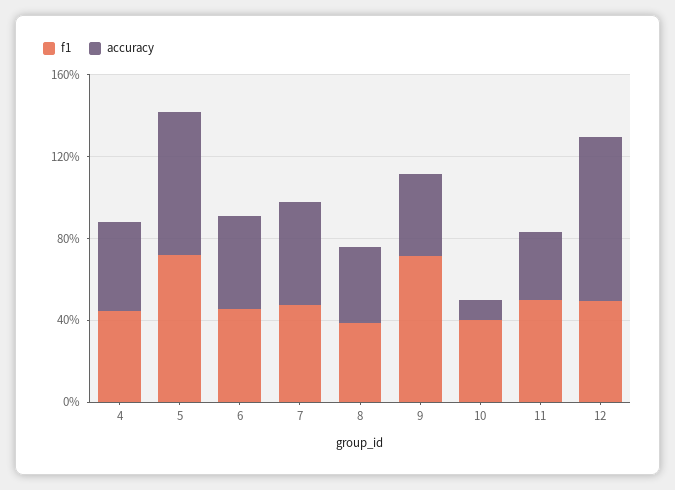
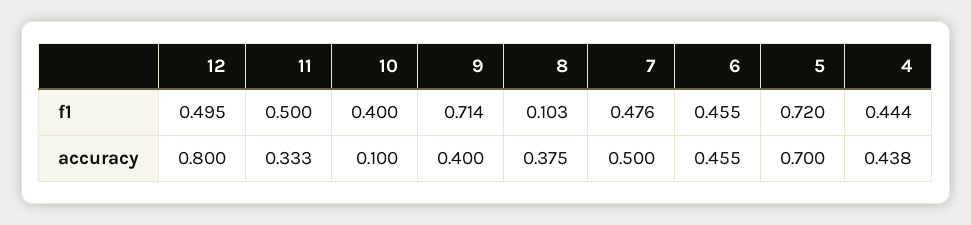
f1, 8: 0.4 -> 0.103

